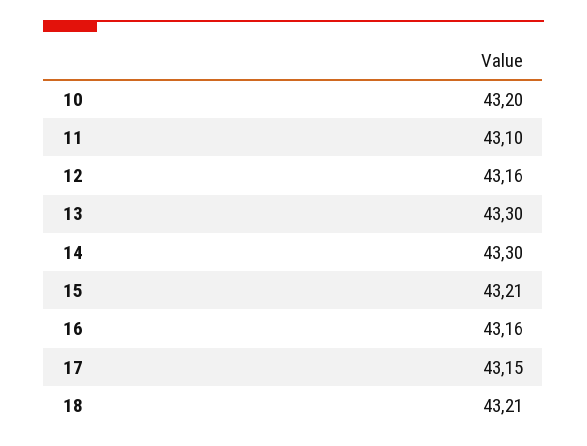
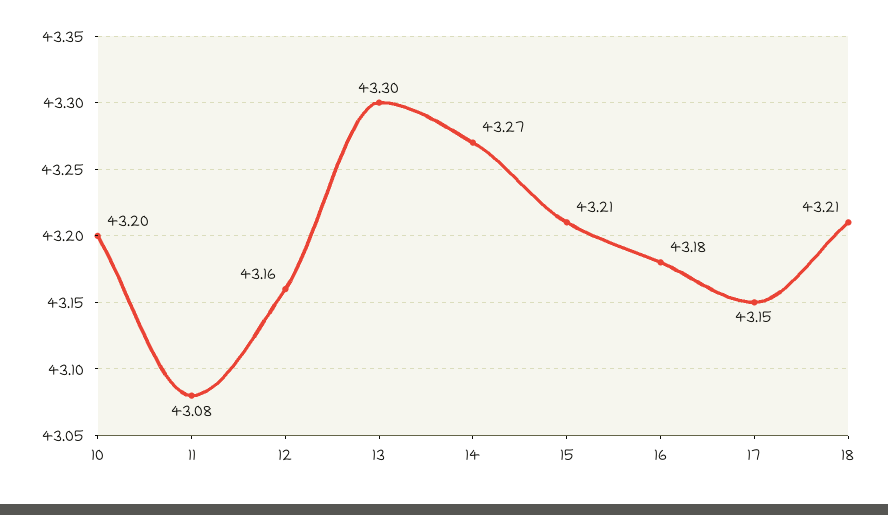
11: 43.1 -> 43.08
14: 43.3 -> 43.27
16: 43.16 -> 43.18

